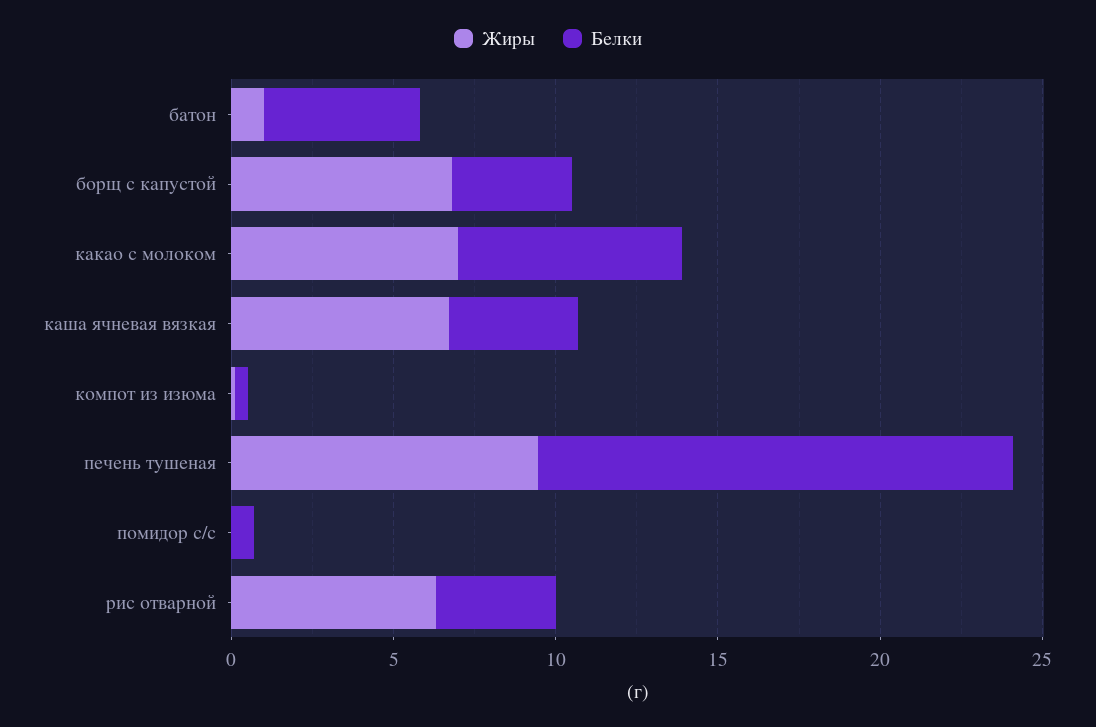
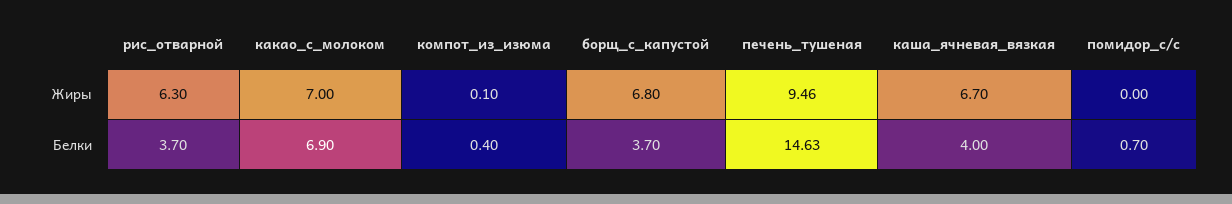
Жиры, батон: 1 -> none
Белки, батон: 5 -> none

